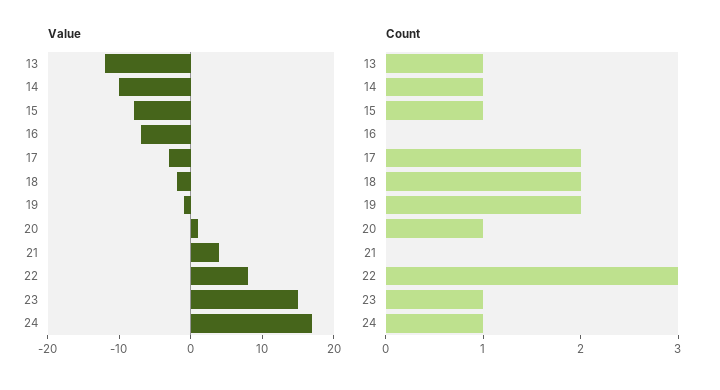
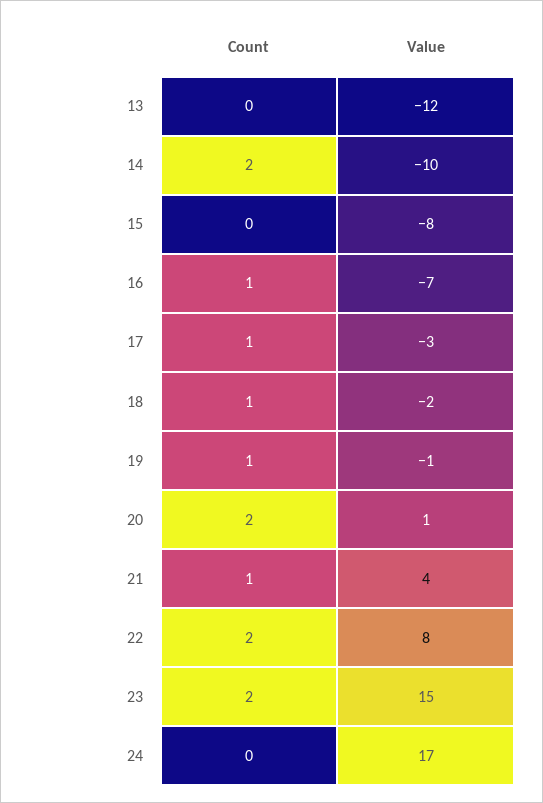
Count, 13: 1 -> 0
Count, 14: 1 -> 2
Count, 15: 1 -> 0
Count, 16: 0 -> 1
Count, 17: 2 -> 1
Count, 18: 2 -> 1
Count, 19: 2 -> 1
Count, 20: 1 -> 2
Count, 21: 0 -> 1
Count, 22: 3 -> 2
Count, 23: 1 -> 2
Count, 24: 1 -> 0

